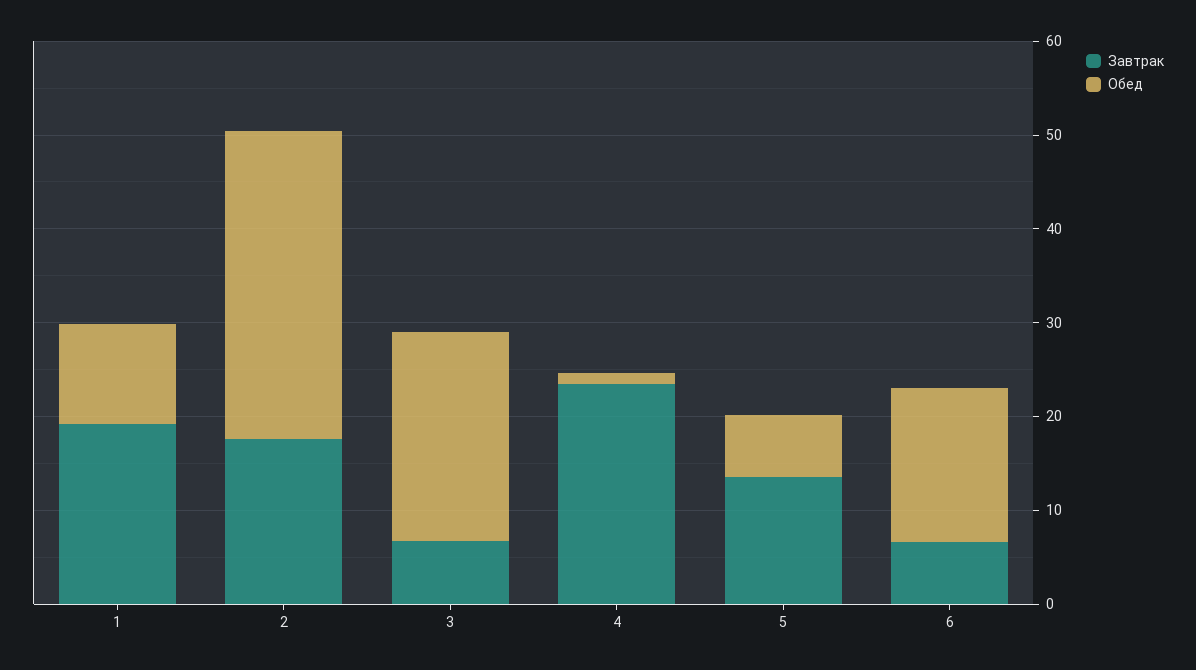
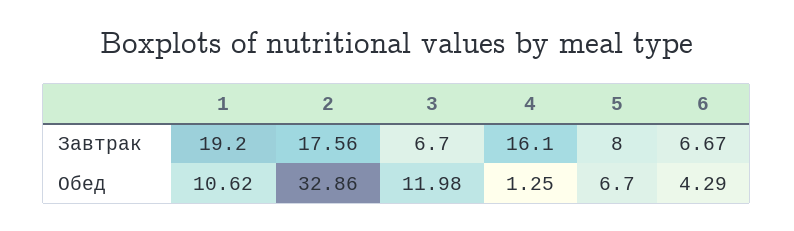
Обед, 3: 22 -> 11.98
Завтрак, 4: 24 -> 16.1
Завтрак, 5: 14 -> 8
Обед, 6: 16 -> 4.29

